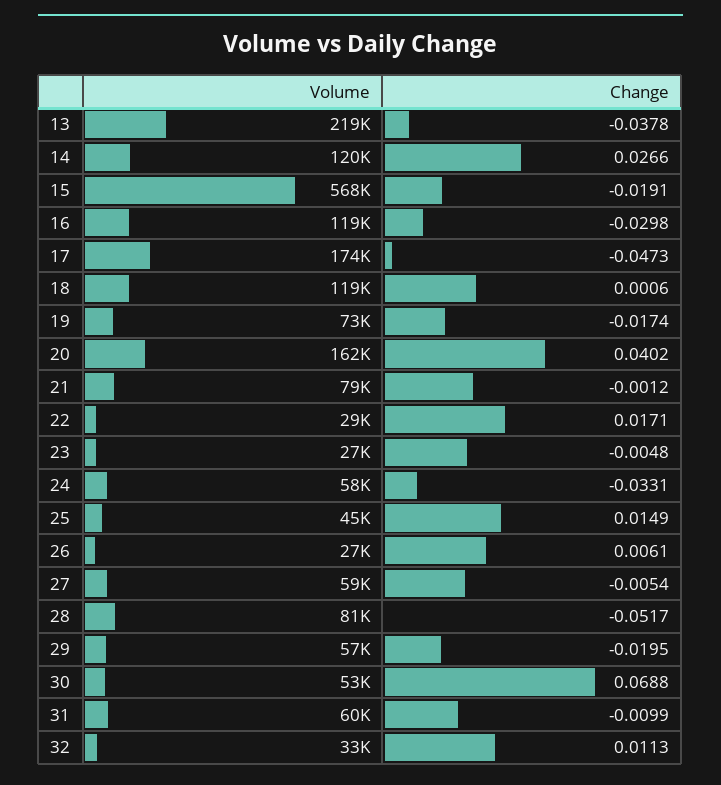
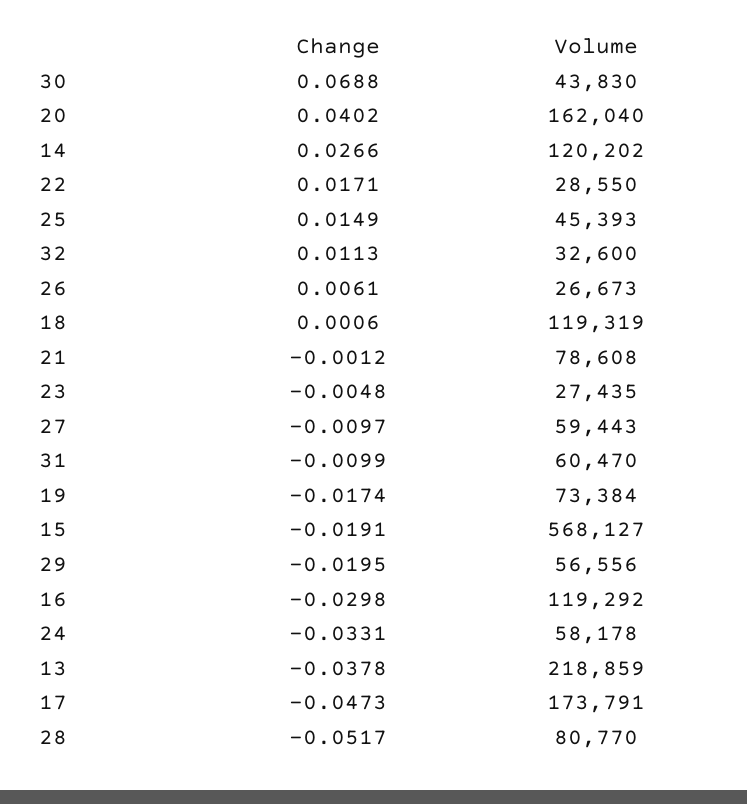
Change, 27: -0.0054 -> -0.0097
Volume, 30: 53000 -> 43830

